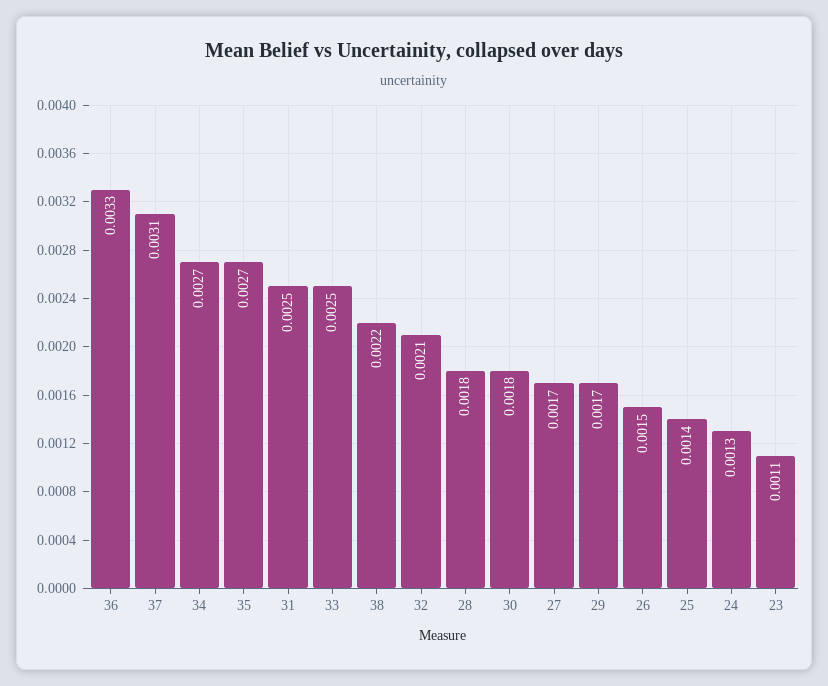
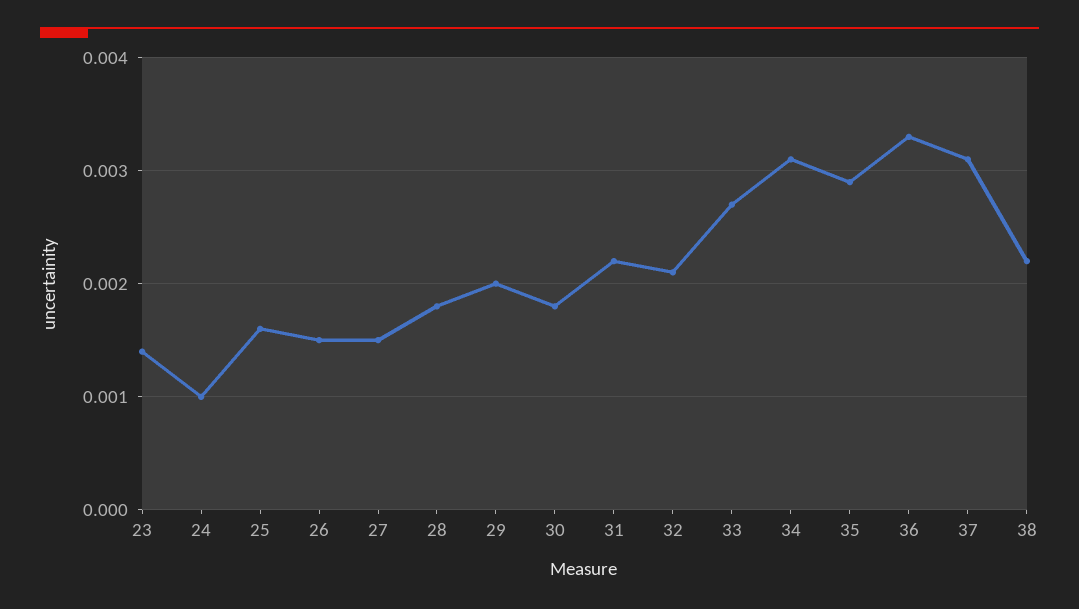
34: 0.0027 -> 0.0031
35: 0.0027 -> 0.0029
31: 0.0025 -> 0.0022
33: 0.0025 -> 0.0027
27: 0.0017 -> 0.0015
29: 0.0017 -> 0.002
25: 0.0014 -> 0.0016
24: 0.0013 -> 0.001
23: 0.0011 -> 0.0014

